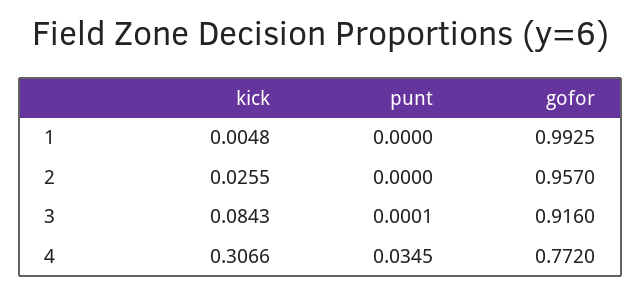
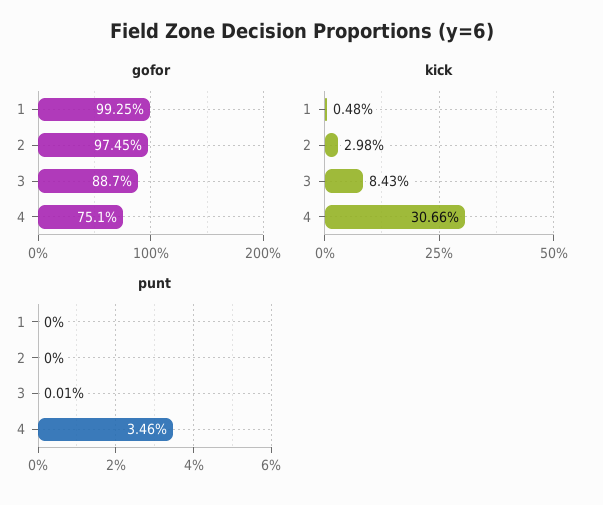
kick, 2: 0.0255 -> 0.0298
gofor, 2: 0.957 -> 0.9745
gofor, 3: 0.916 -> 0.887
punt, 4: 0.0345 -> 0.0346
gofor, 4: 0.772 -> 0.751

